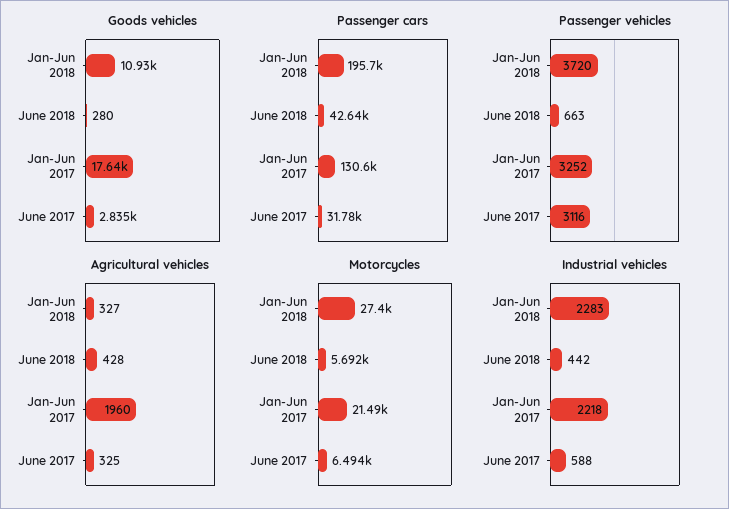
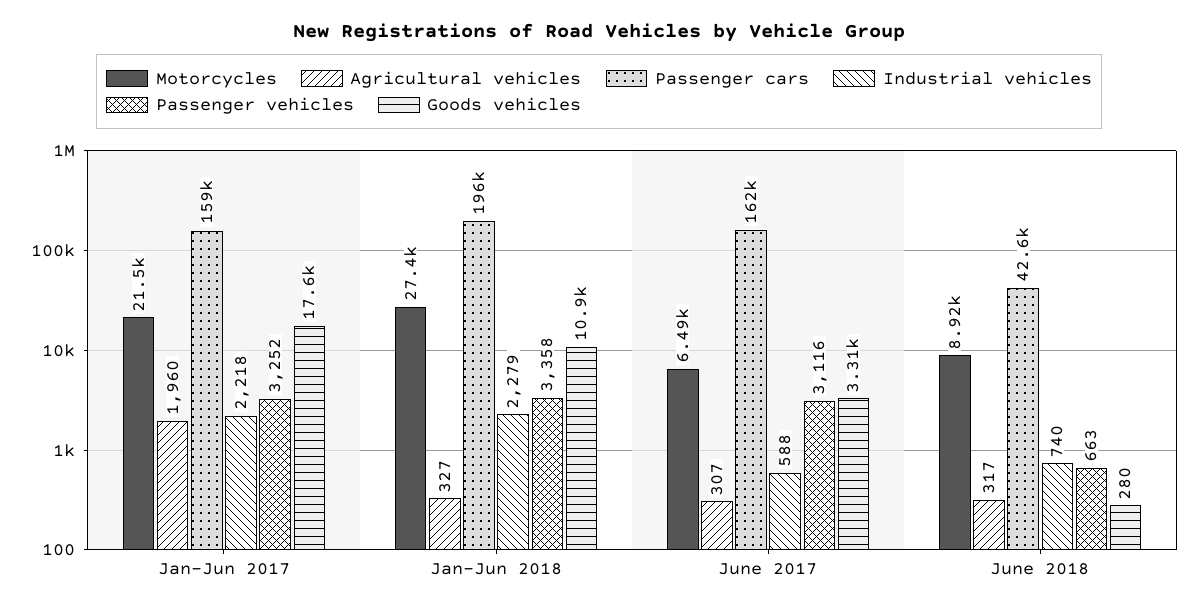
Goods vehicles, June 2017: 2835 -> 3310
Passenger cars, Jan-Jun 2017: 130600 -> 159000
Passenger cars, June 2017: 31780 -> 162000
Passenger vehicles, Jan-Jun 2018: 3720 -> 3358
Agricultural vehicles, June 2018: 428 -> 317
Agricultural vehicles, June 2017: 325 -> 307
Motorcycles, June 2018: 5692 -> 8920
Industrial vehicles, Jan-Jun 2018: 2283 -> 2279
Industrial vehicles, June 2018: 442 -> 740

